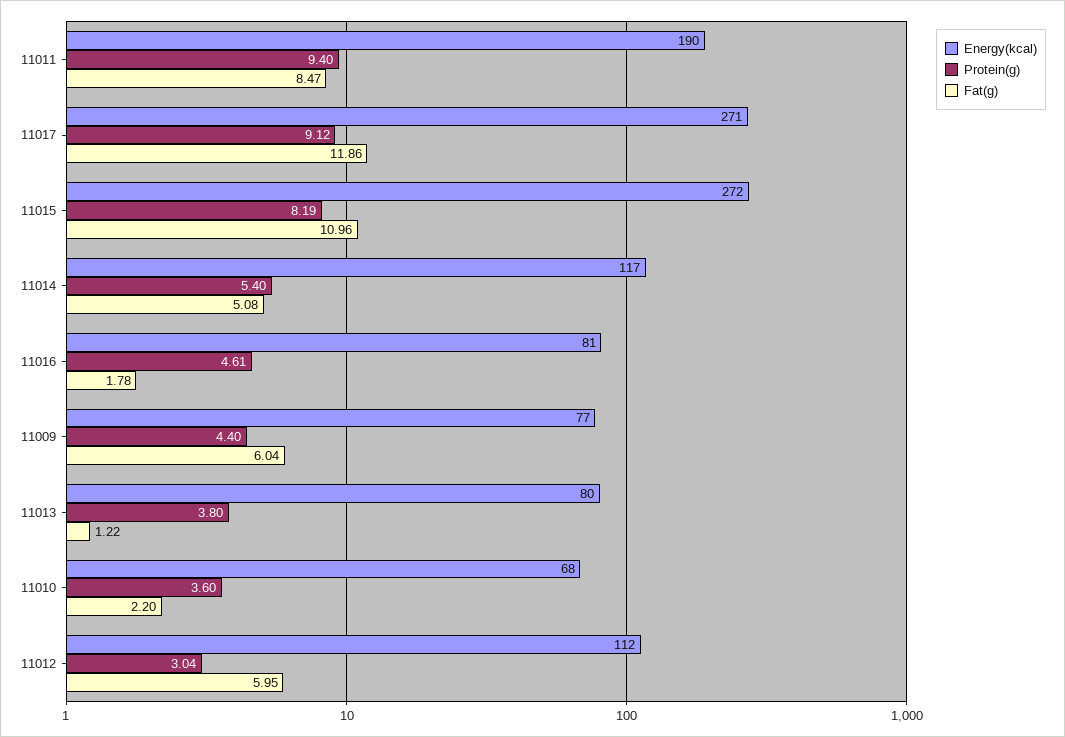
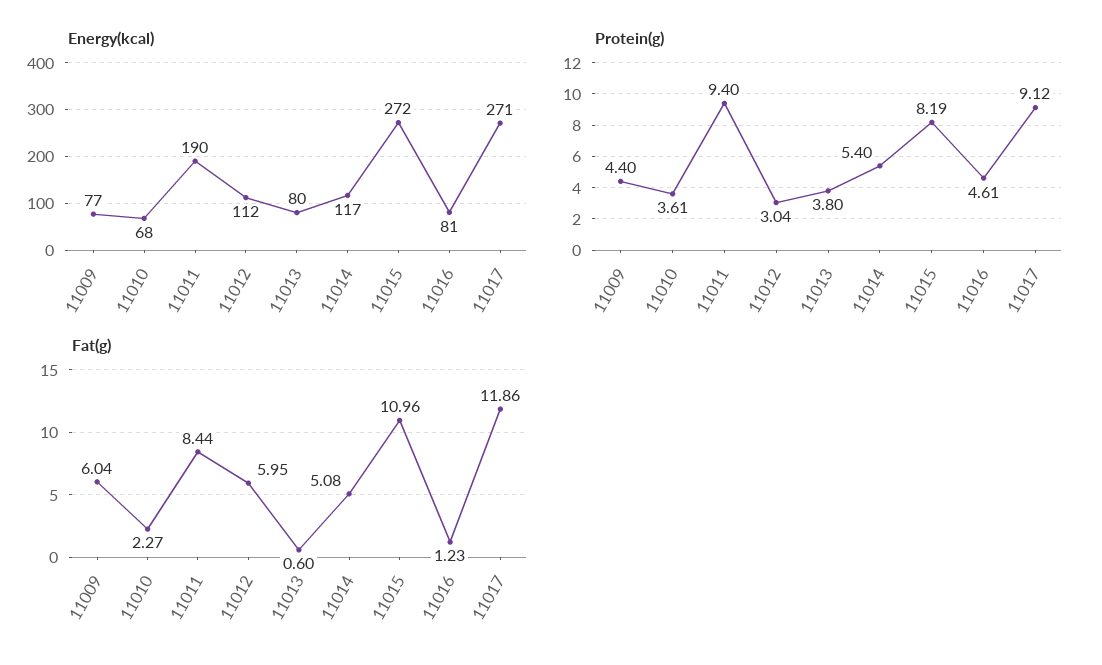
Fat(g), 11011: 8.47 -> 8.44
Fat(g), 11016: 1.78 -> 1.23
Fat(g), 11013: 1.22 -> 0.6
Protein(g), 11010: 3.6 -> 3.61
Fat(g), 11010: 2.2 -> 2.27

